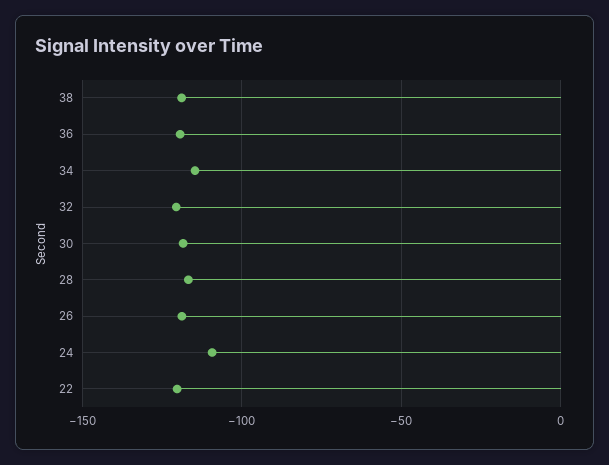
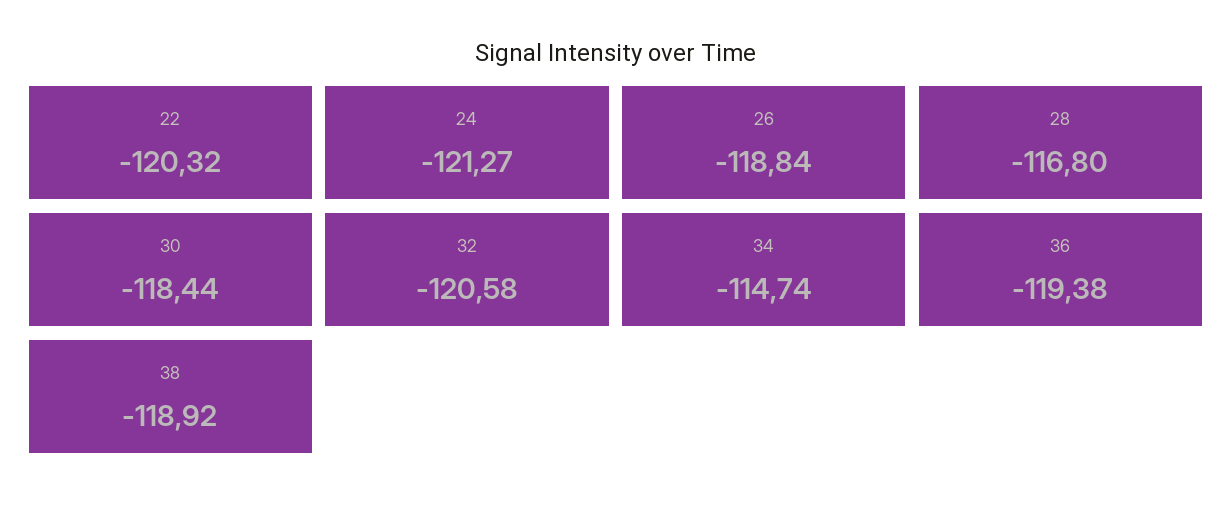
24: -110 -> -121.27

